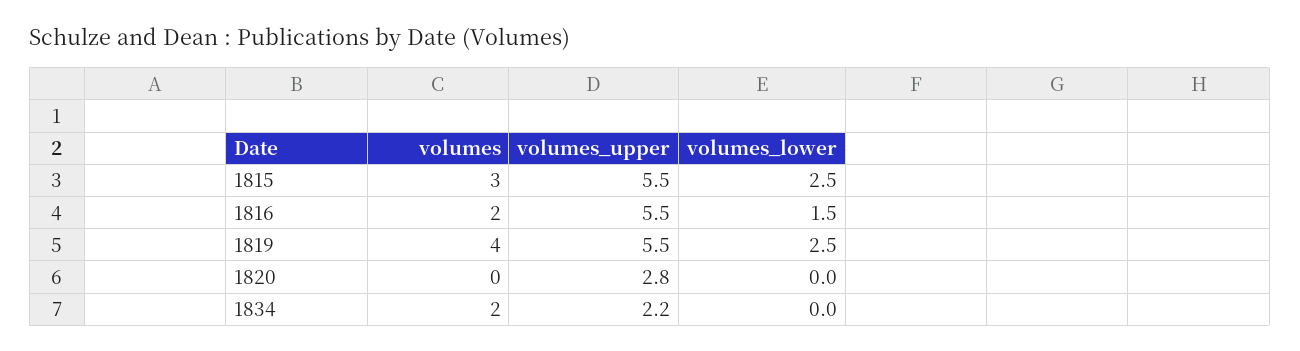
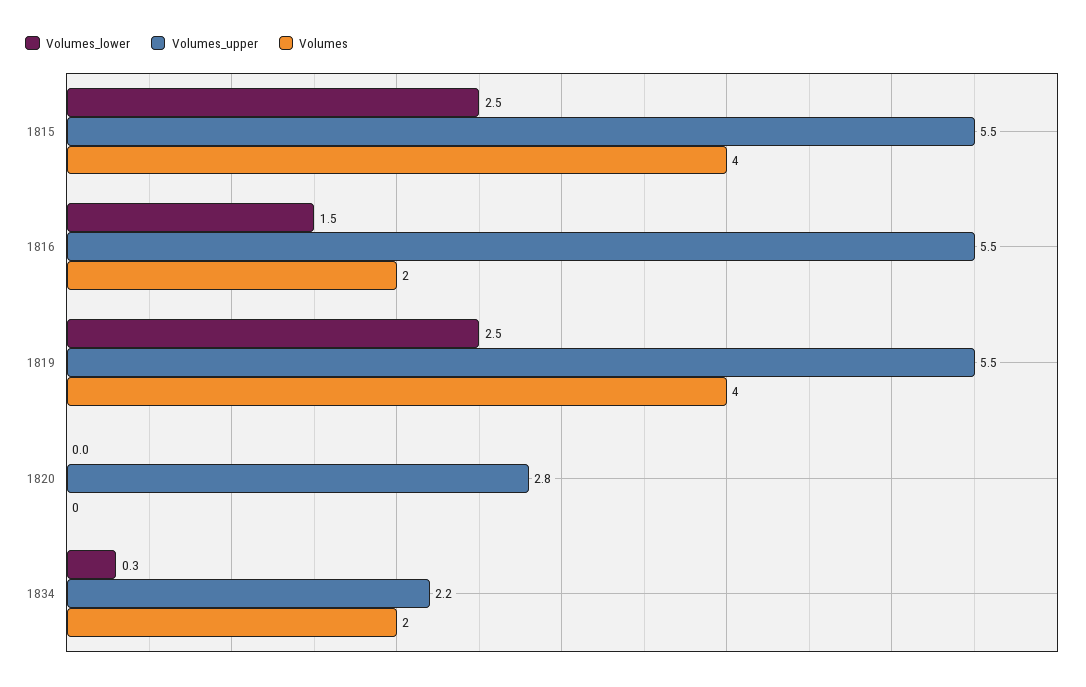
volumes, 1815: 3 -> 4
volumes_lower, 1834: 0 -> 0.3

